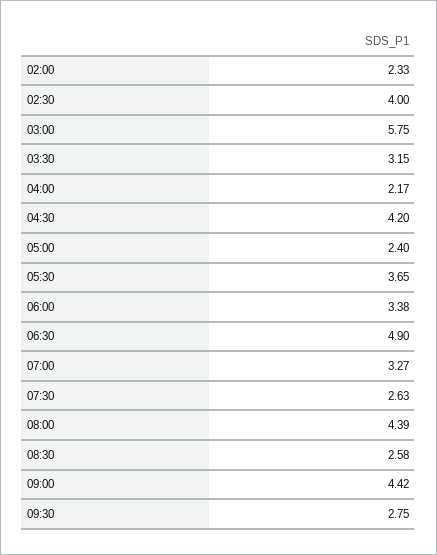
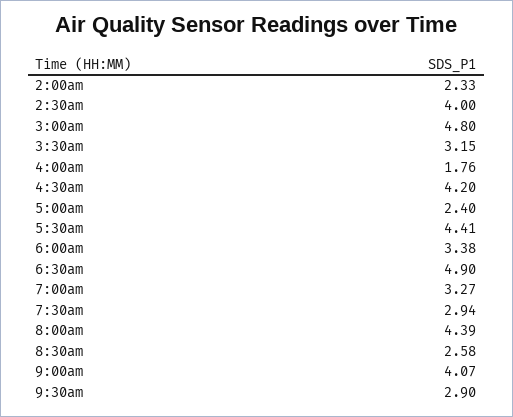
03:00: 5.75 -> 4.8
04:00: 2.17 -> 1.76
05:30: 3.65 -> 4.41
07:30: 2.63 -> 2.94
09:00: 4.42 -> 4.07
09:30: 2.75 -> 2.9

